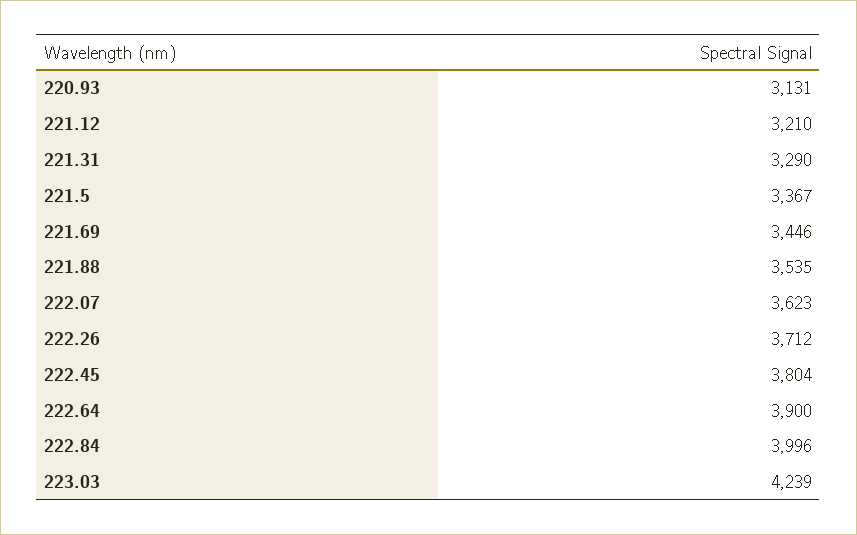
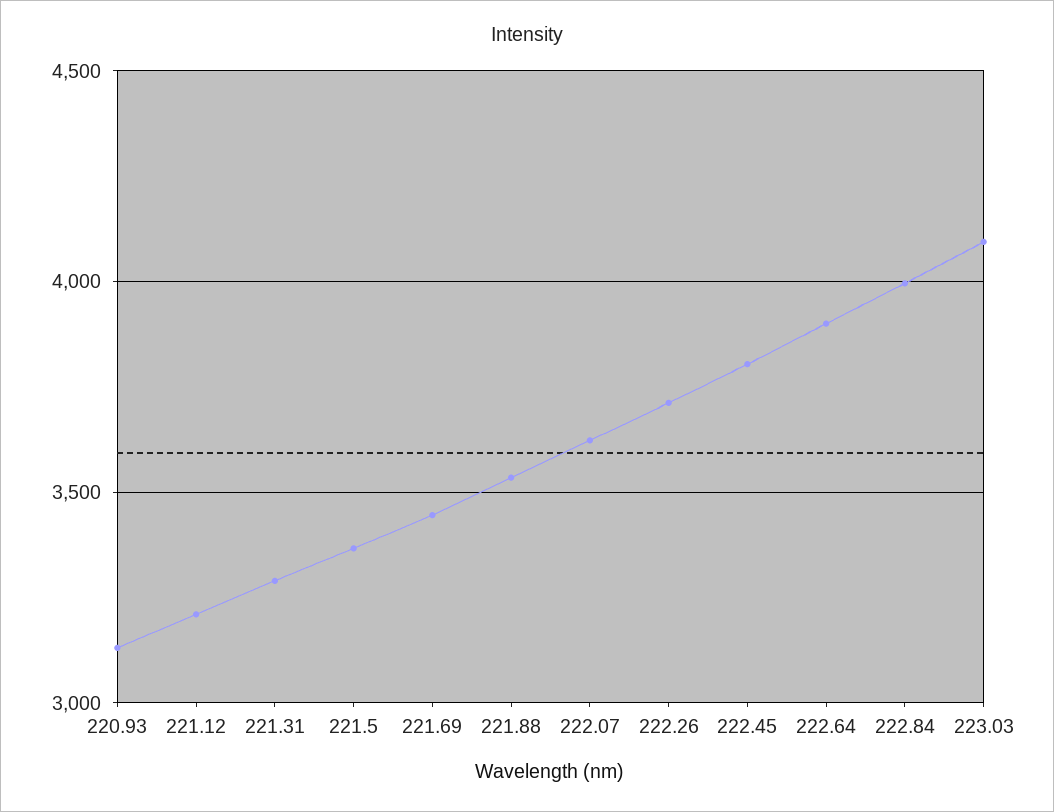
223.03: 4239 -> 4100

